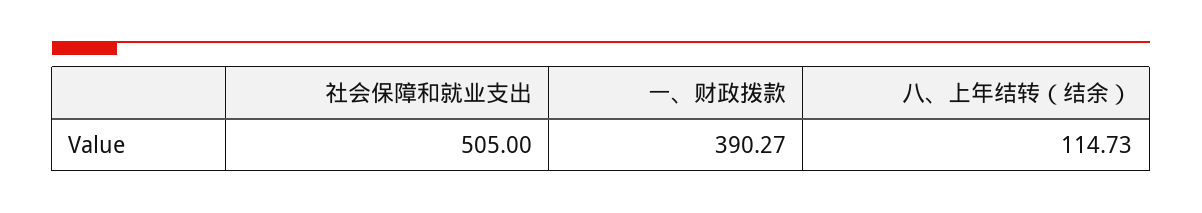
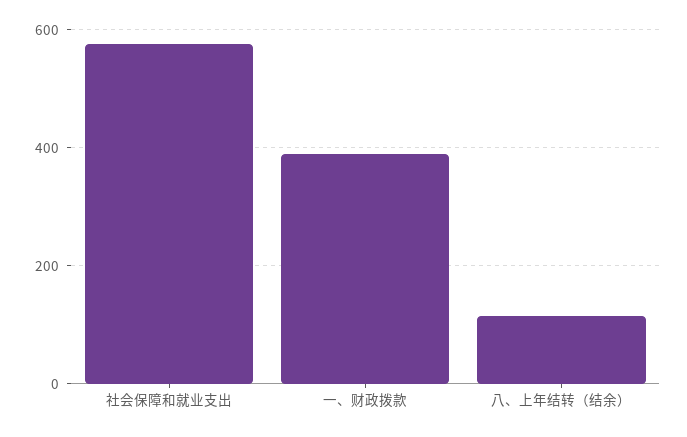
社会保障和就业支出: 505 -> 580

